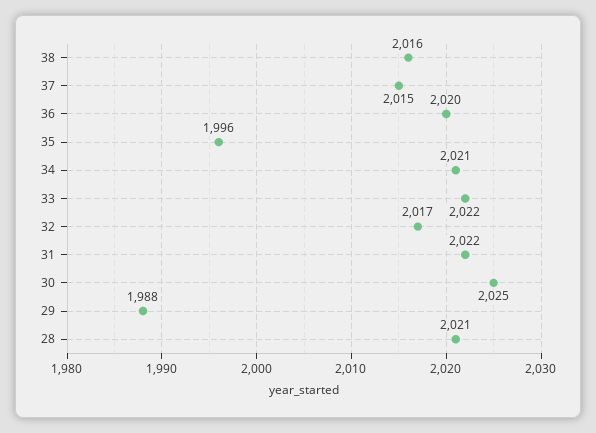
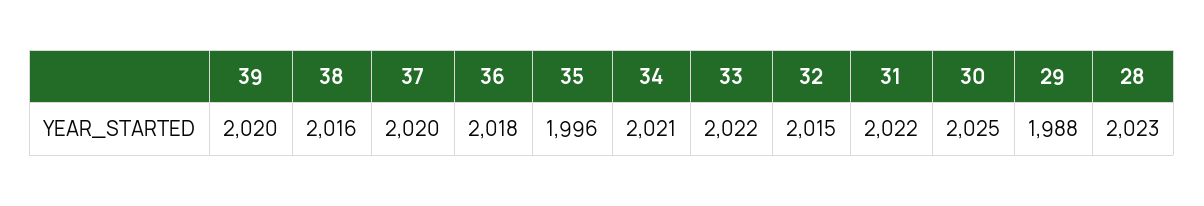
37: 2015 -> 2020
36: 2020 -> 2018
32: 2017 -> 2015
28: 2021 -> 2023
39: none -> 2020

